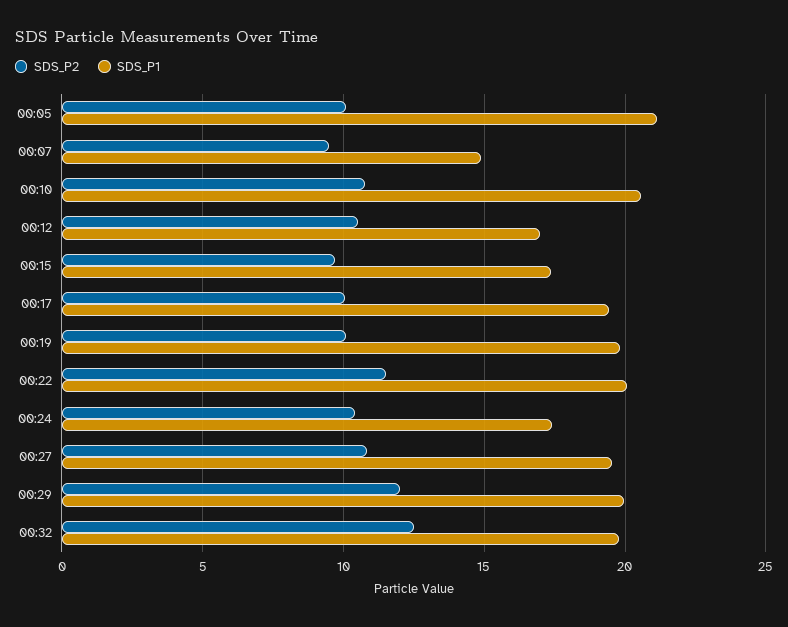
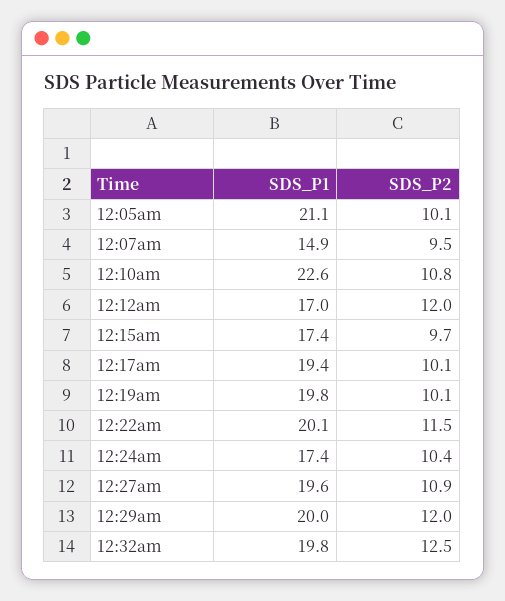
SDS_P1, 00:10: 20.5 -> 22.6
SDS_P2, 00:12: 10.5 -> 12

